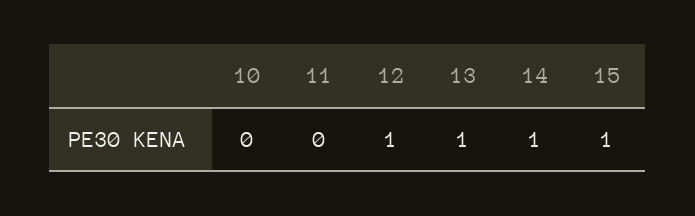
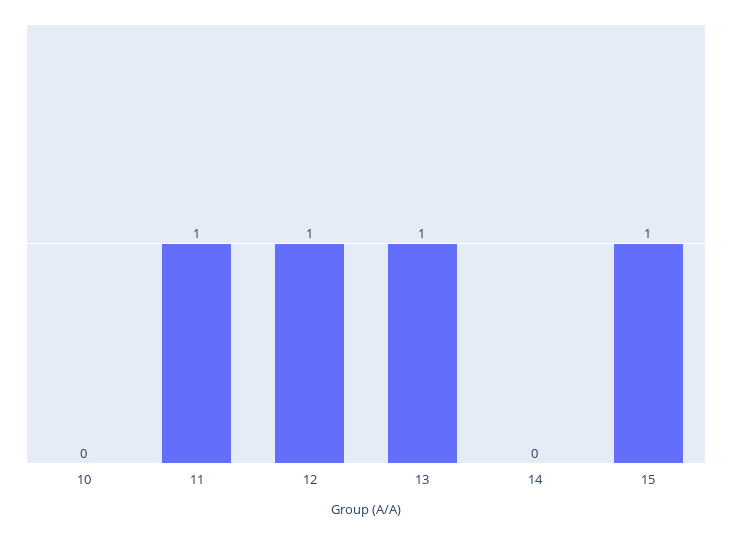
11: 0 -> 1
14: 1 -> 0

